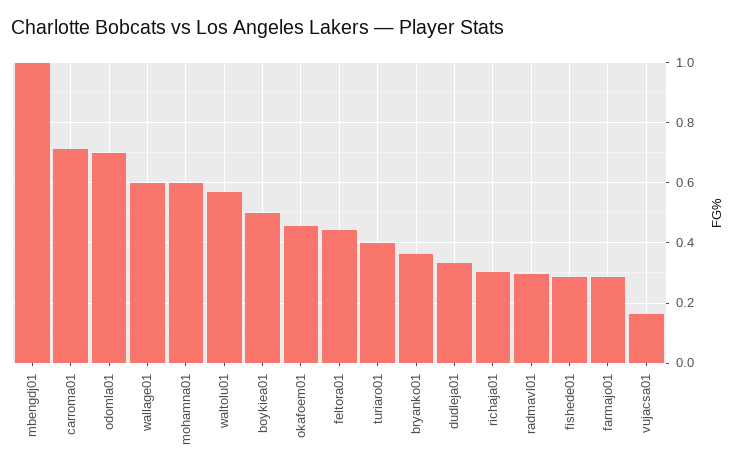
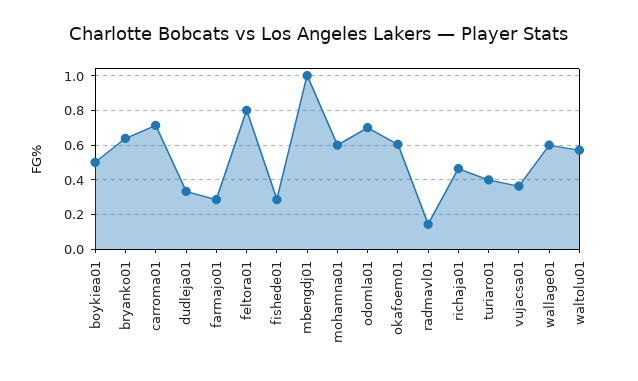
okafoem01: 0.46 -> 0.6
feltora01: 0.44 -> 0.8
bryanko01: 0.36 -> 0.65
richaja01: 0.3 -> 0.45
radmavl01: 0.3 -> 0.15
vujacsa01: 0.16 -> 0.35

